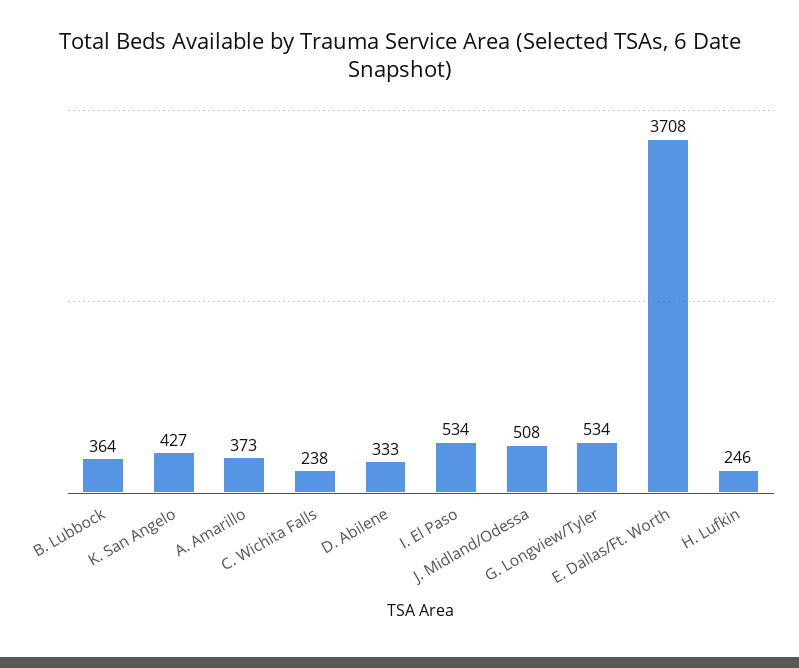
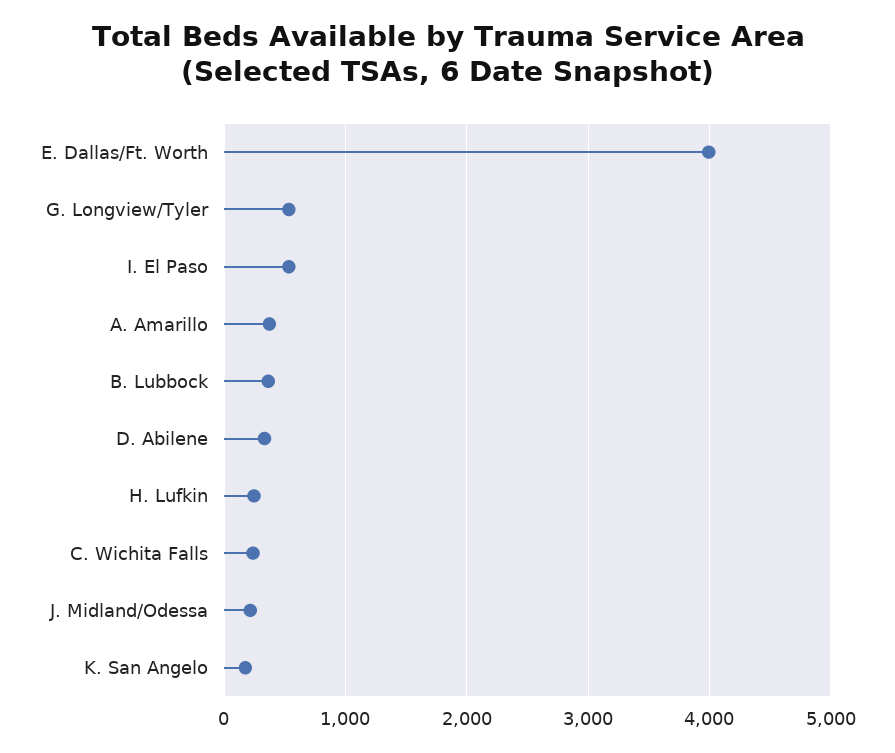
K. San Angelo: 427 -> 200
J. Midland/Odessa: 508 -> 200
E. Dallas/Ft. Worth: 3708 -> 4000

